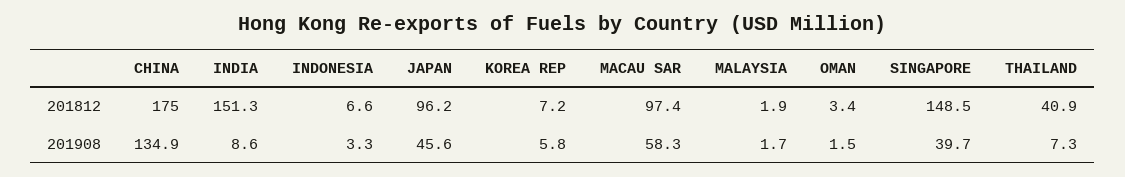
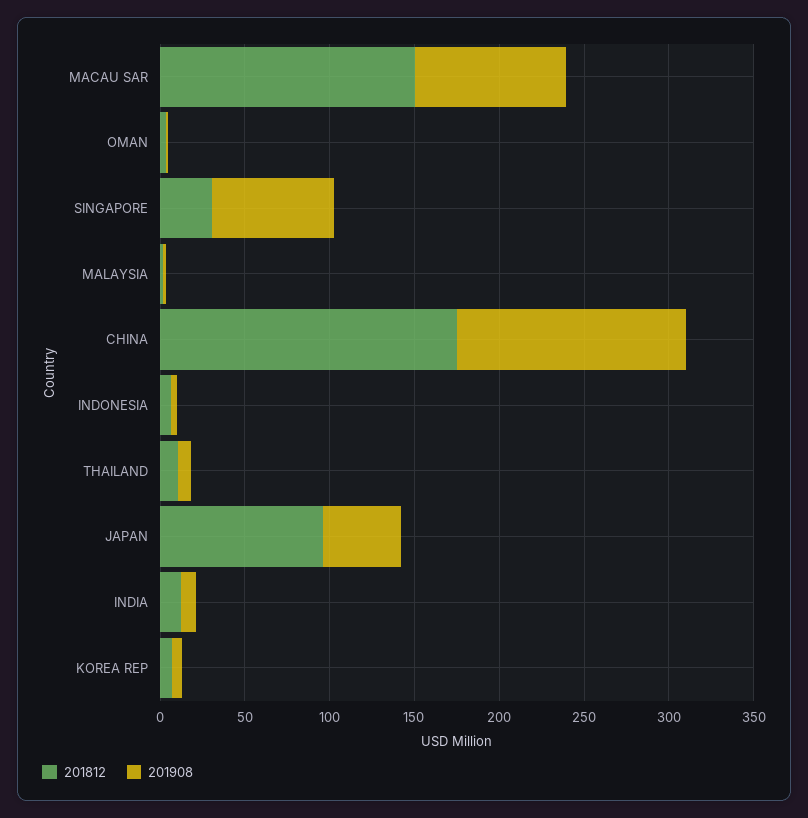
201812, INDIA: 151.3 -> 10
201812, MACAU SAR: 97.4 -> 150
201812, SINGAPORE: 148.5 -> 30
201812, THAILAND: 40.9 -> 10
201908, MACAU SAR: 58.3 -> 90
201908, SINGAPORE: 39.7 -> 70

